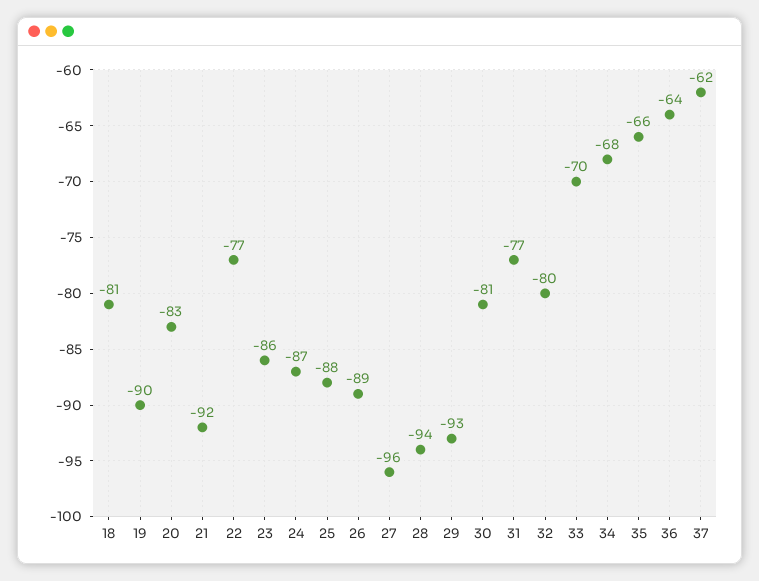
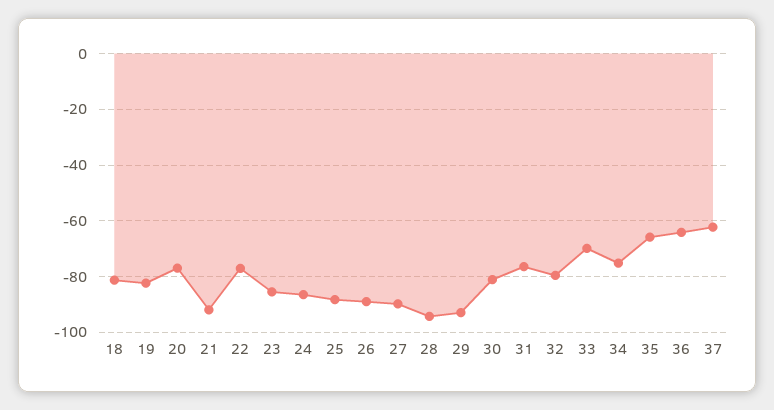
19: -90 -> -82.5
20: -83 -> -77.5
27: -96 -> -90
34: -68 -> -75

